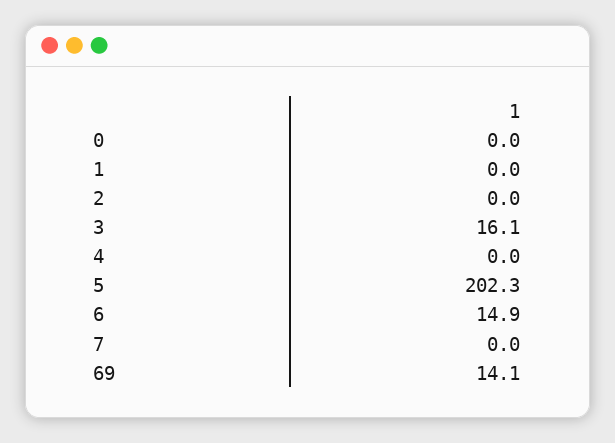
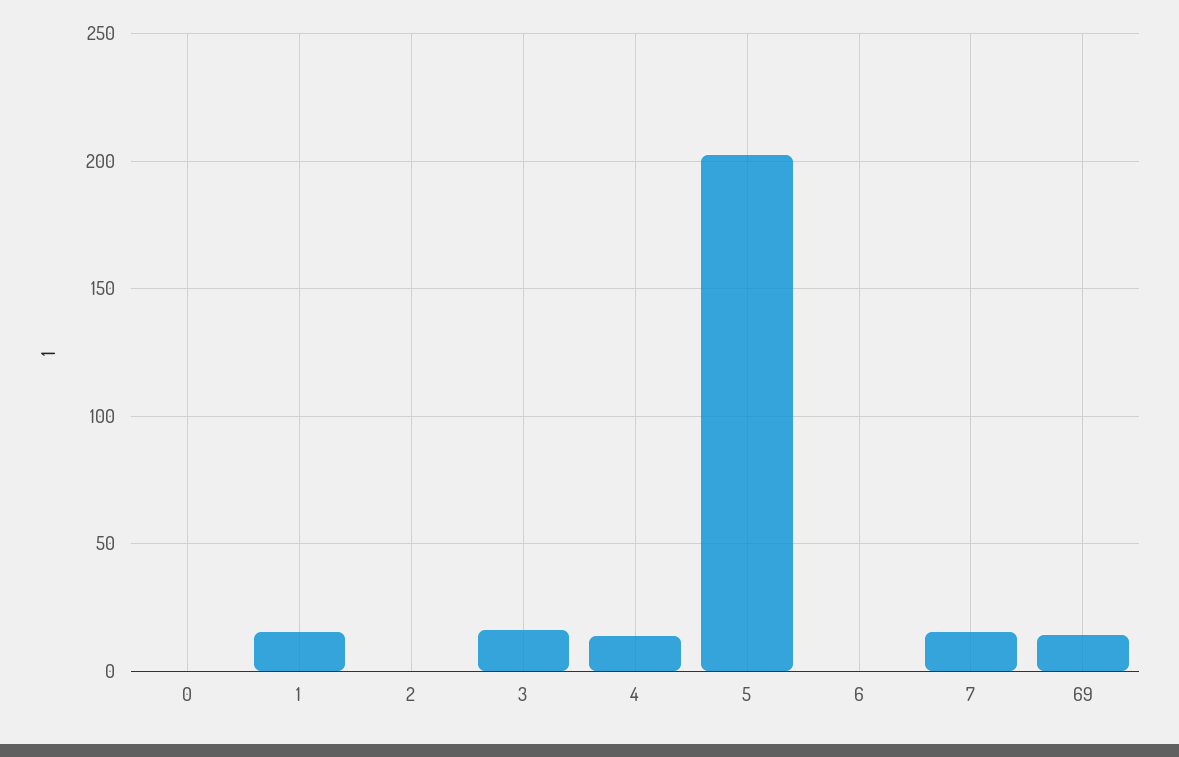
1: 0 -> 15
4: 0 -> 15
6: 14.9 -> 0
7: 0 -> 15

